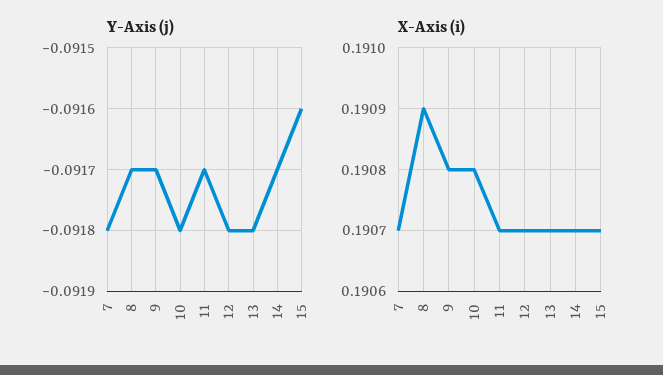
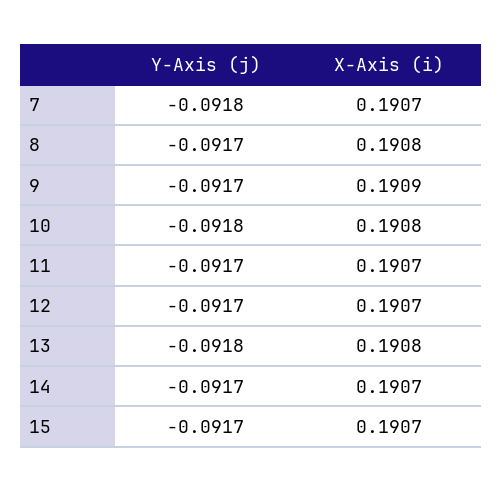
Y-Axis (j), 12: -0.0918 -> -0.0917
Y-Axis (j), 15: -0.0916 -> -0.0917
X-Axis (i), 8: 0.1909 -> 0.1908
X-Axis (i), 9: 0.1908 -> 0.1909
X-Axis (i), 13: 0.1907 -> 0.1908

